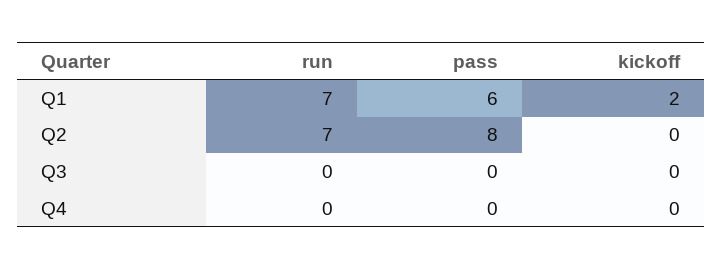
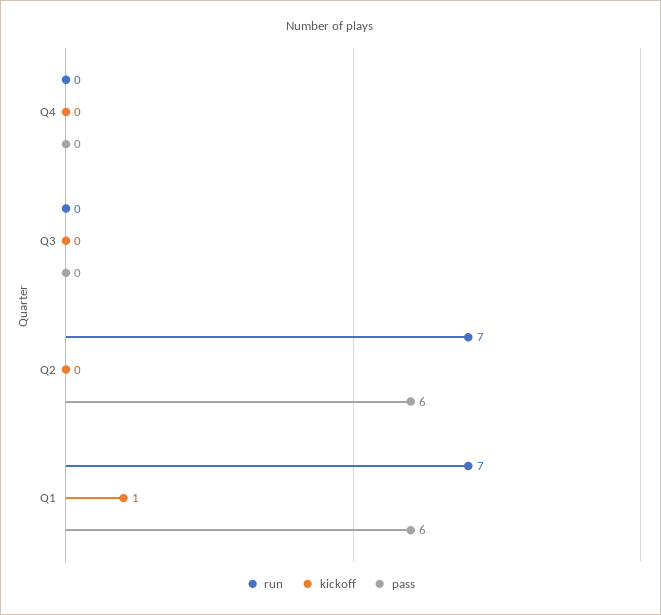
kickoff, Q1: 2 -> 1
pass, Q2: 8 -> 6

